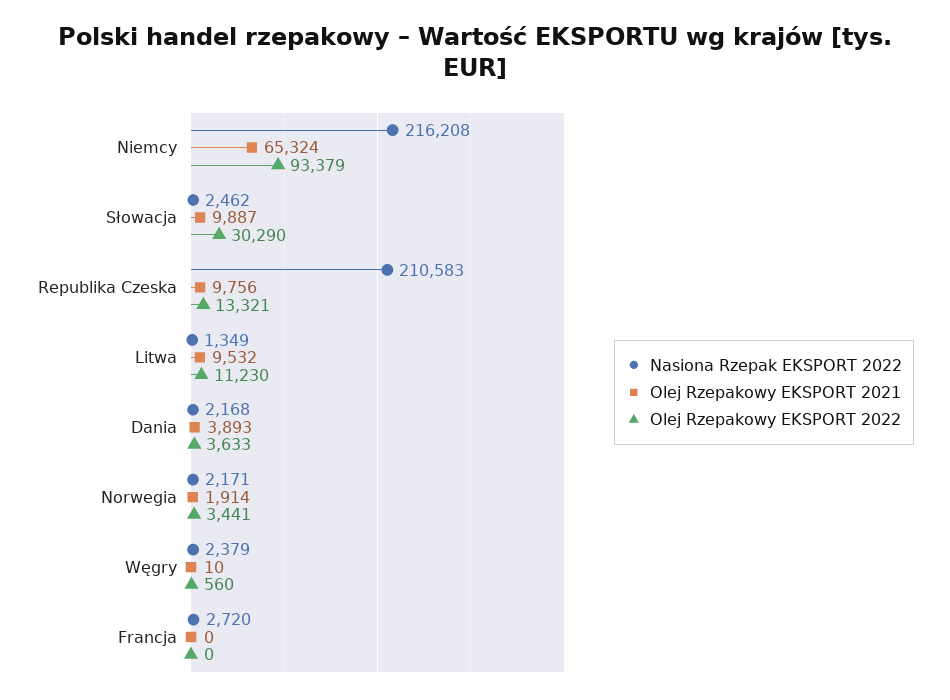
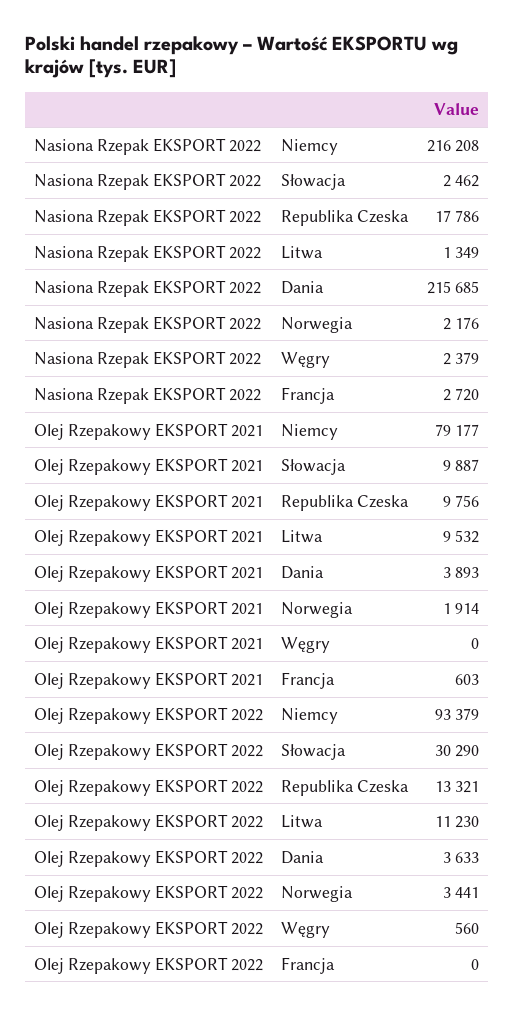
Olej Rzepakowy EKSPORT 2021, Niemcy: 65324 -> 79177
Nasiona Rzepak EKSPORT 2022, Republika Czeska: 210583 -> 17786
Nasiona Rzepak EKSPORT 2022, Dania: 2168 -> 215685
Nasiona Rzepak EKSPORT 2022, Norwegia: 2171 -> 2176
Olej Rzepakowy EKSPORT 2021, Węgry: 10 -> 0
Olej Rzepakowy EKSPORT 2021, Francja: 0 -> 603

